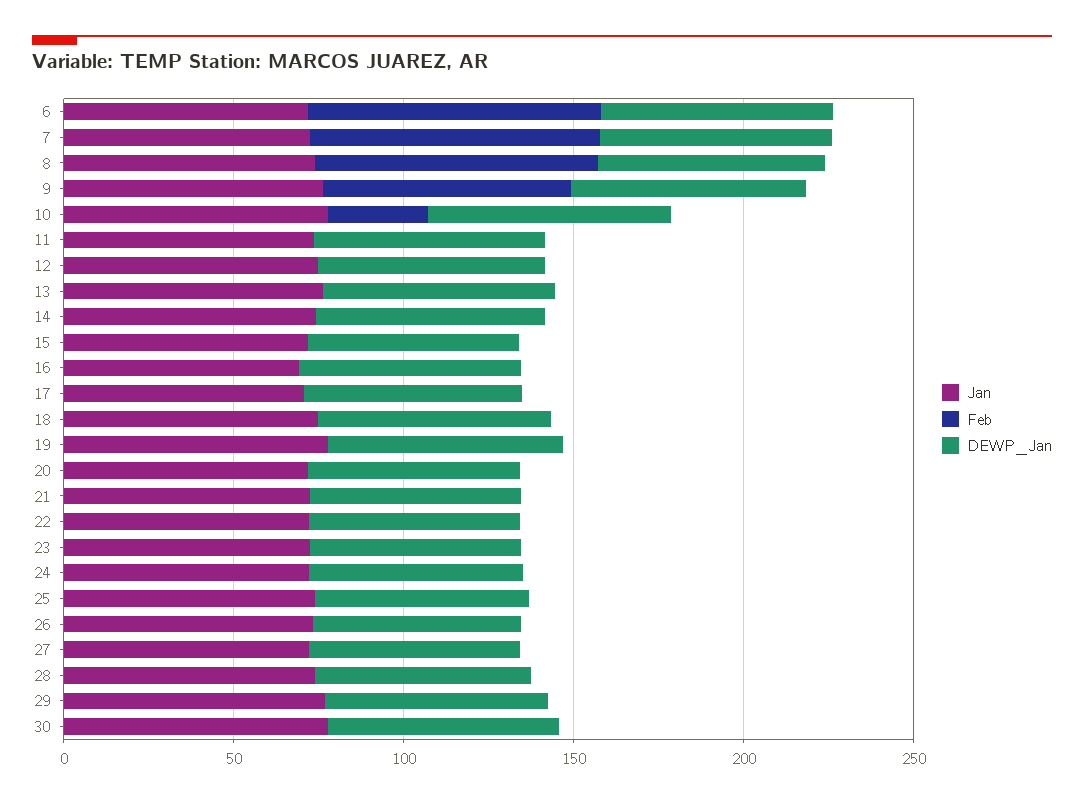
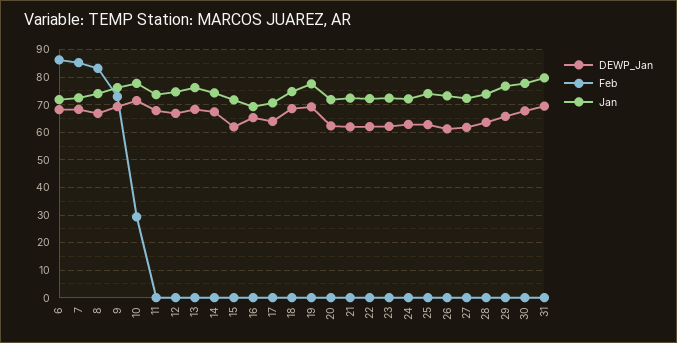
DEWP_Jan, 31: none -> 70
Feb, 31: none -> 0
Jan, 31: none -> 80

